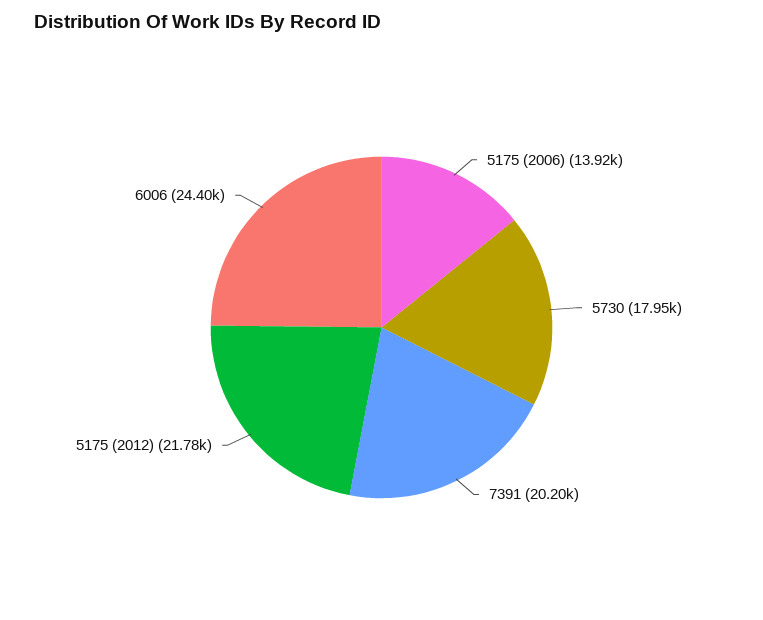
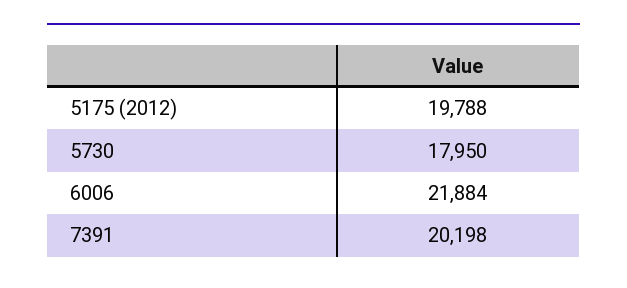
5175 (2006): 13920 -> none
5175 (2012): 21780 -> 19788
6006: 24400 -> 21884

